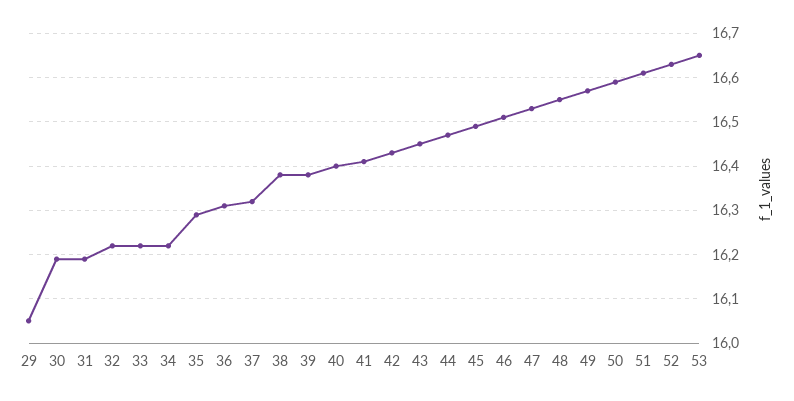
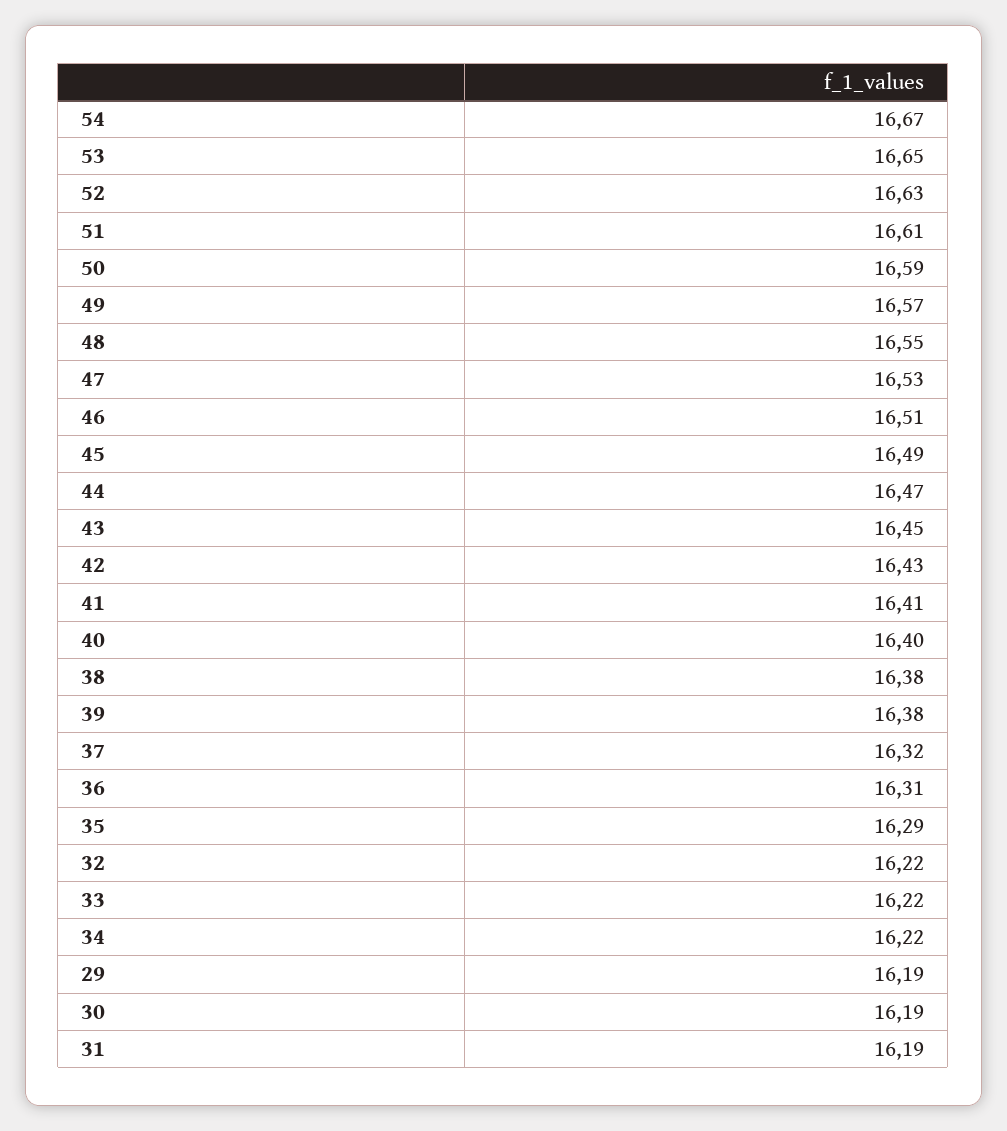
29: 16.05 -> 16.19
54: none -> 16.67

